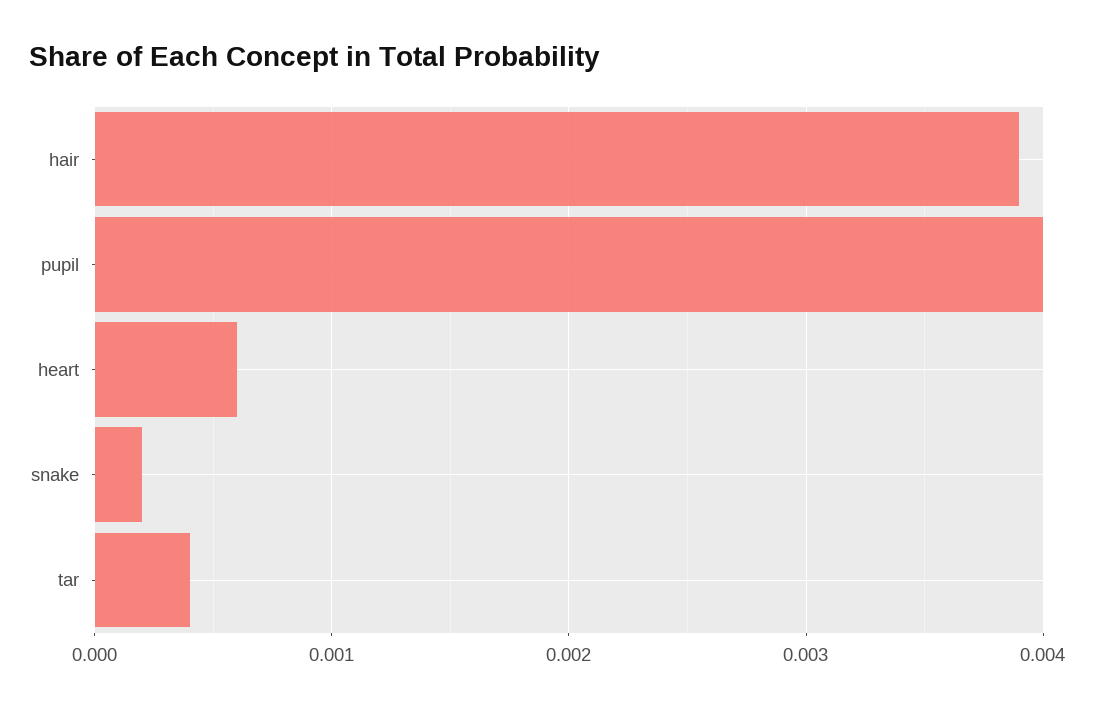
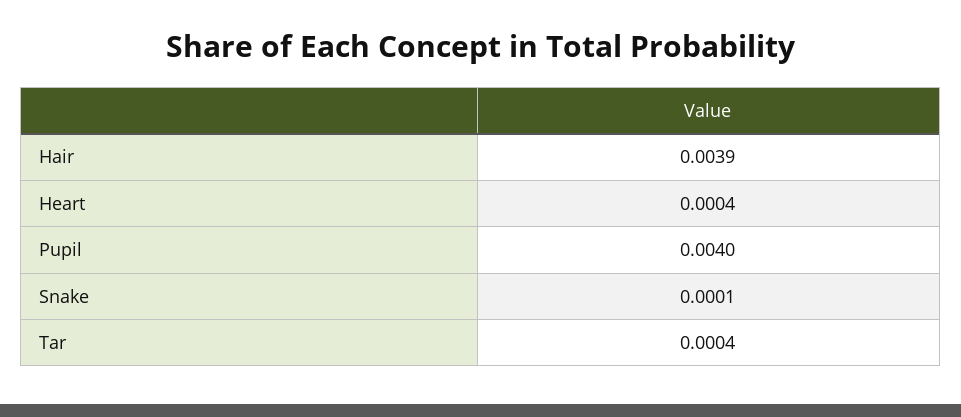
heart: 0.0006 -> 0.0004
snake: 0.0002 -> 0.0001

